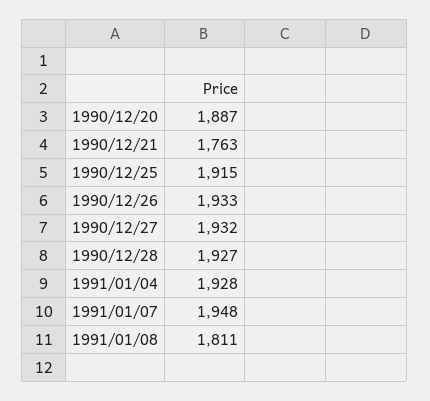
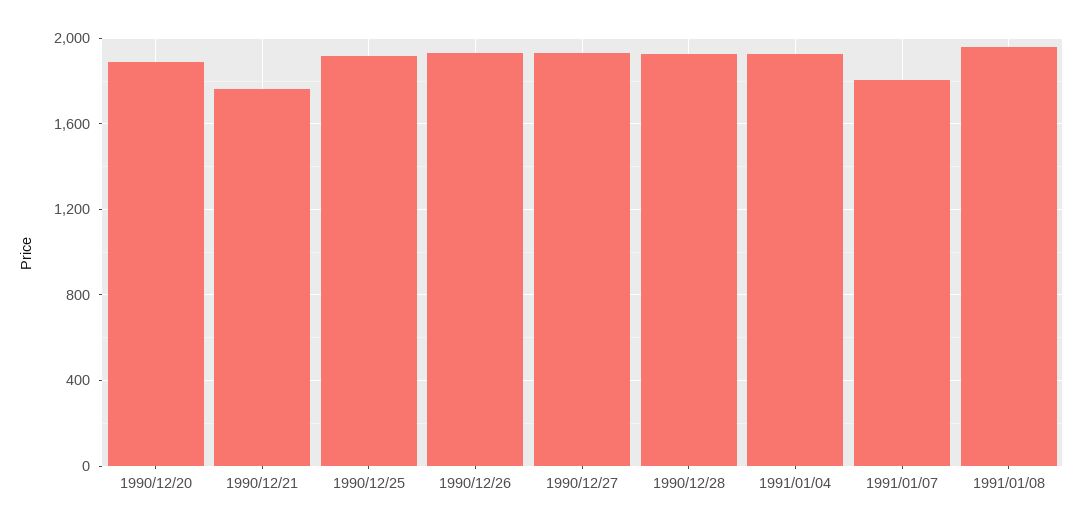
1991/01/07: 1948 -> 1800
1991/01/08: 1811 -> 1950

